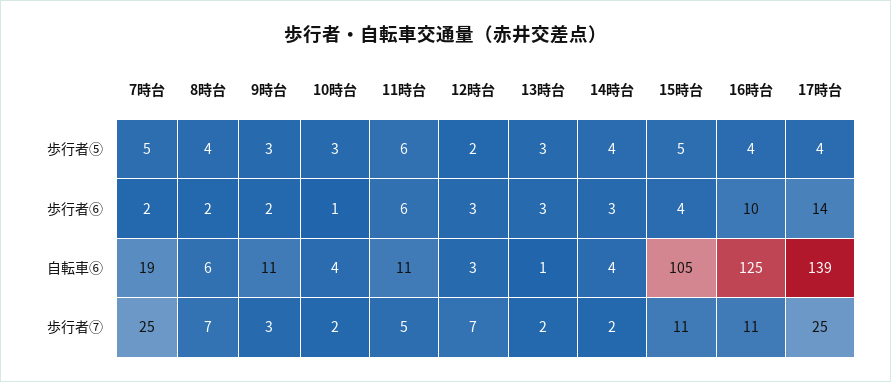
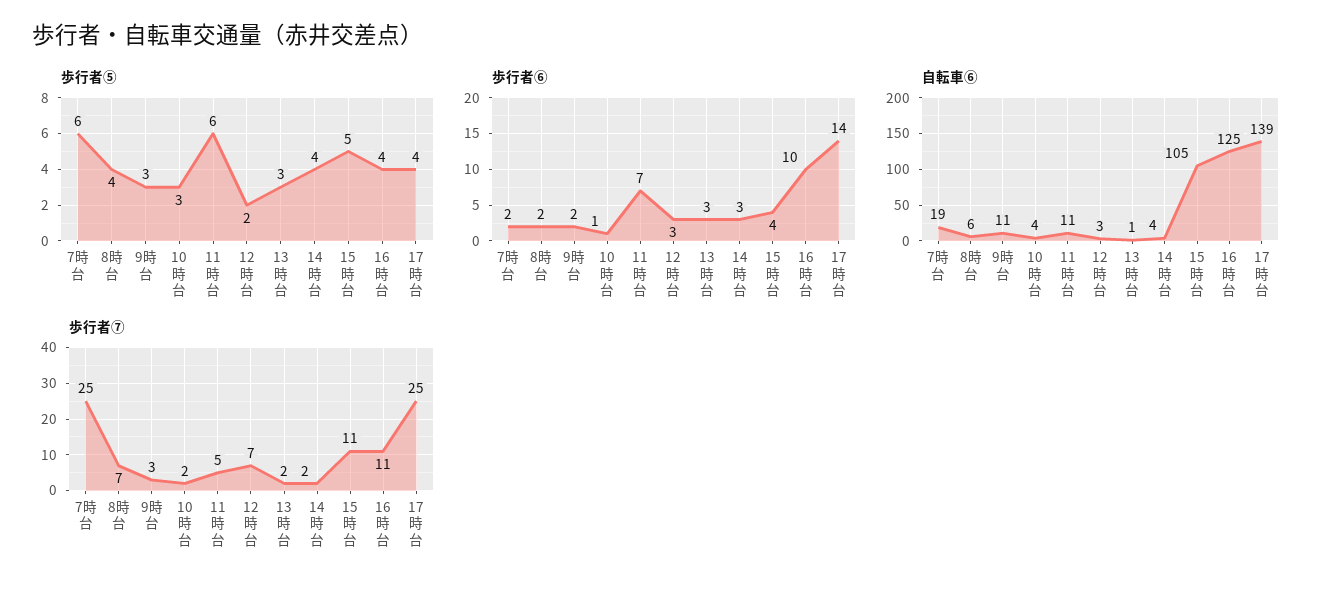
歩行者⑤, 7時台: 5 -> 6
歩行者⑥, 11時台: 6 -> 7

